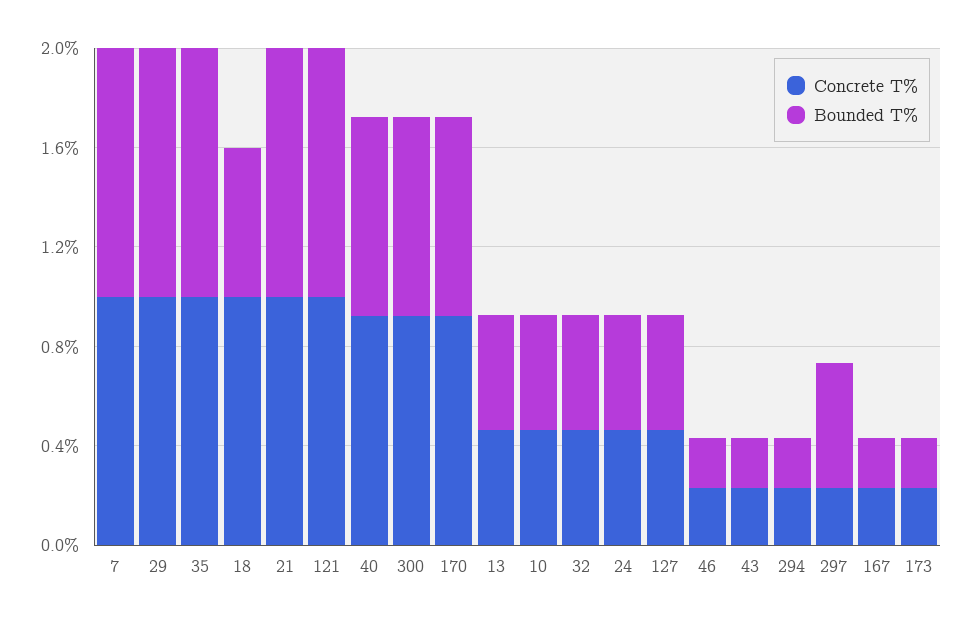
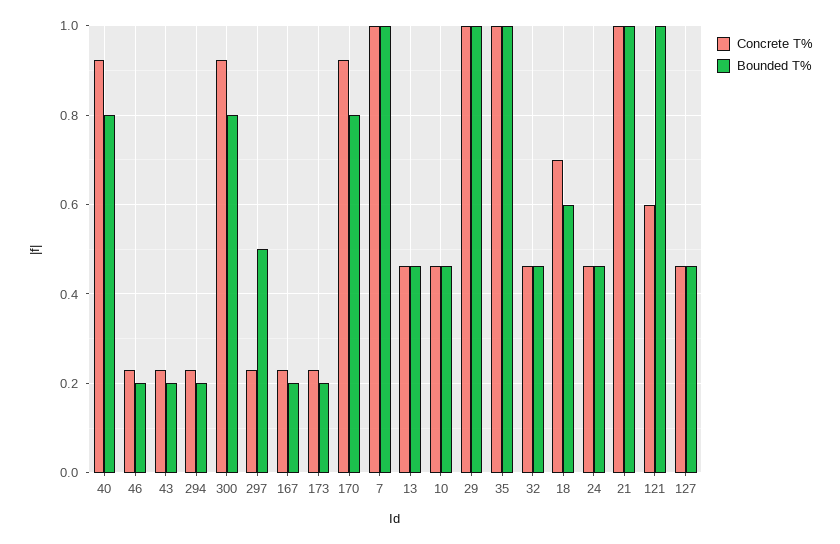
Concrete T%, 18: 1 -> 0.7
Concrete T%, 121: 1 -> 0.6

